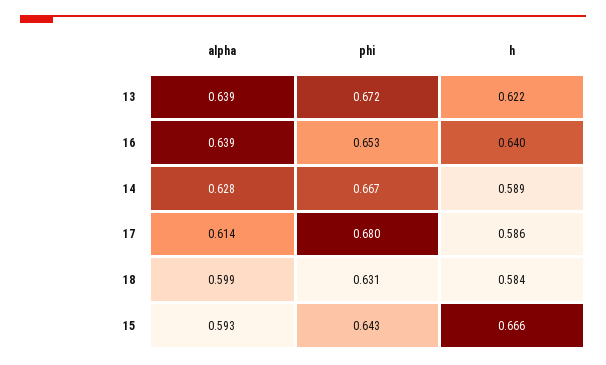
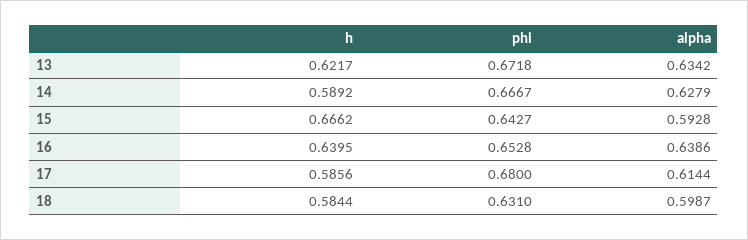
alpha, 13: 0.639 -> 0.6342

